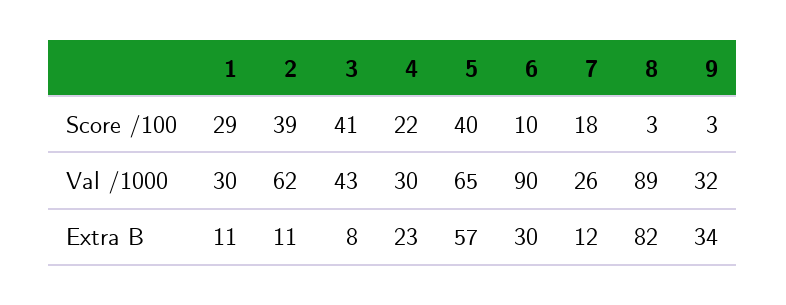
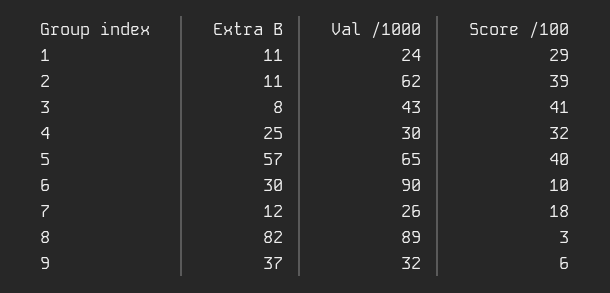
4, Score /100: 22 -> 32
9, Score /100: 3 -> 6
1, Val /1000: 30 -> 24
4, Extra B: 23 -> 25
9, Extra B: 34 -> 37

